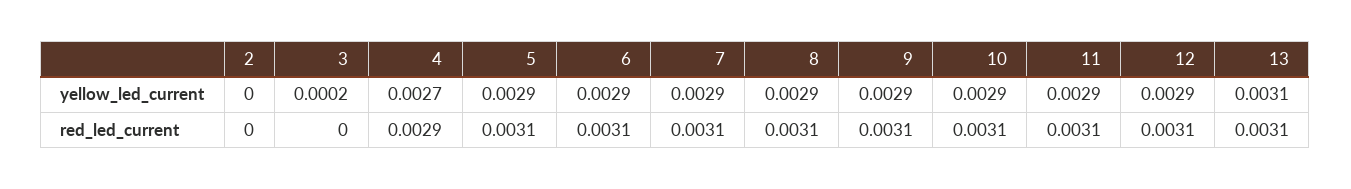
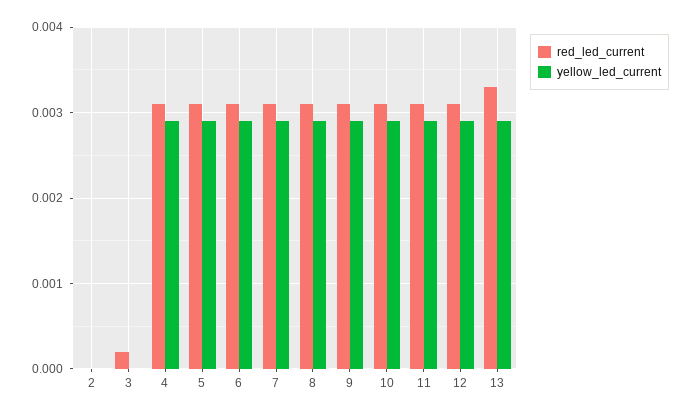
yellow_led_current, 3: 0.0002 -> 0
yellow_led_current, 4: 0.0027 -> 0.0029
yellow_led_current, 13: 0.0031 -> 0.0029
red_led_current, 3: 0 -> 0.0002
red_led_current, 4: 0.0029 -> 0.0031
red_led_current, 13: 0.0031 -> 0.0033

